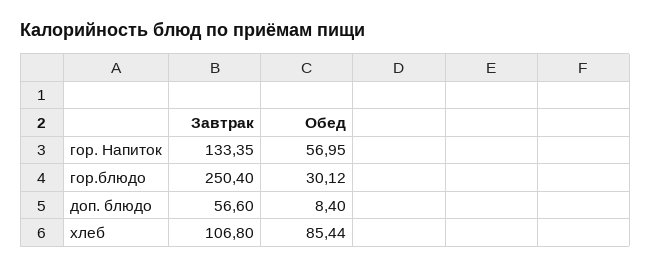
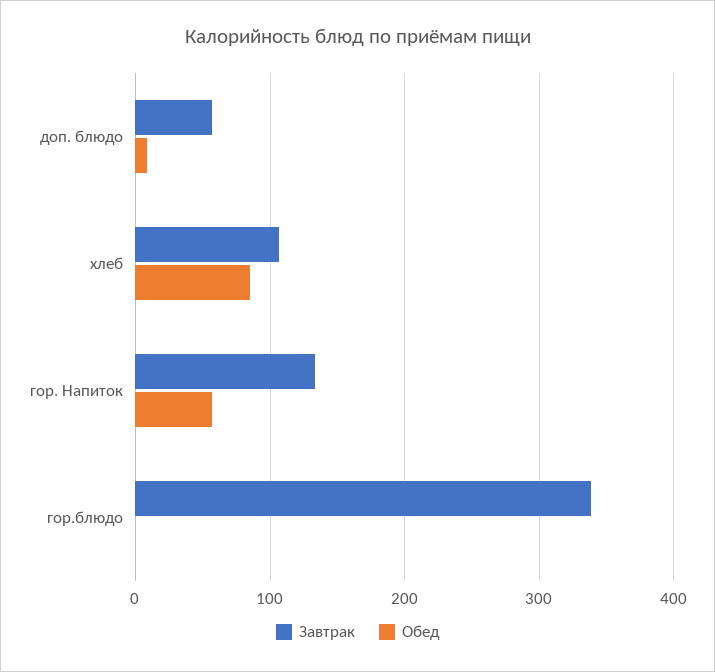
Завтрак, гор.блюдо: 250.4 -> 340
Обед, гор.блюдо: 30.12 -> 0

